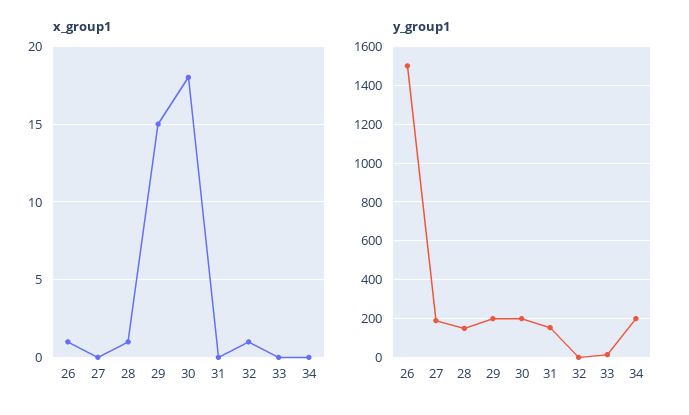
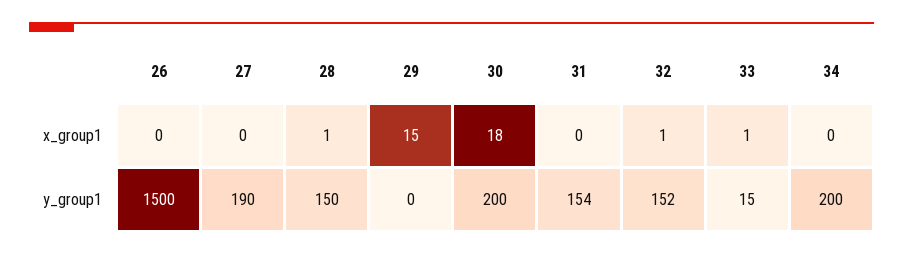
x_group1, 26: 1 -> 0
x_group1, 33: 0 -> 1
y_group1, 29: 200 -> 0
y_group1, 32: 0 -> 152

